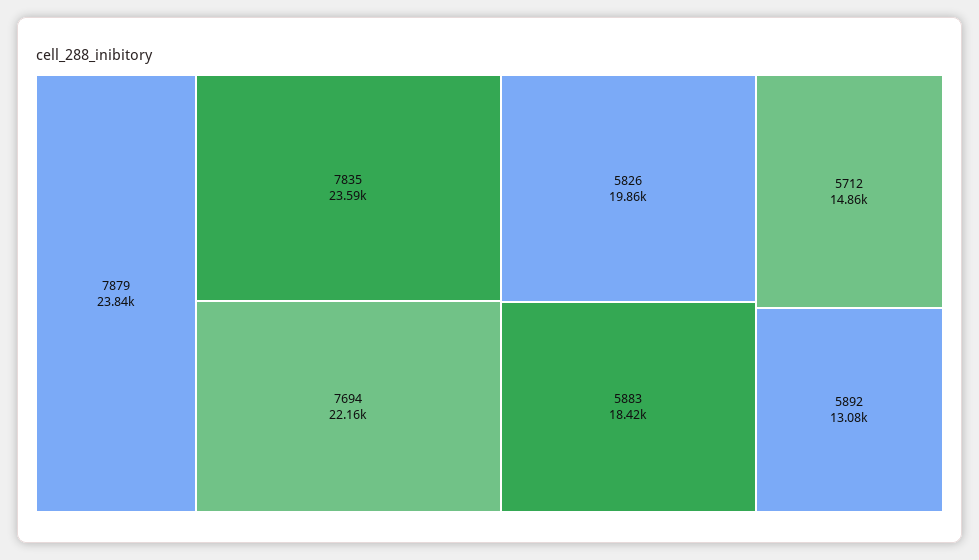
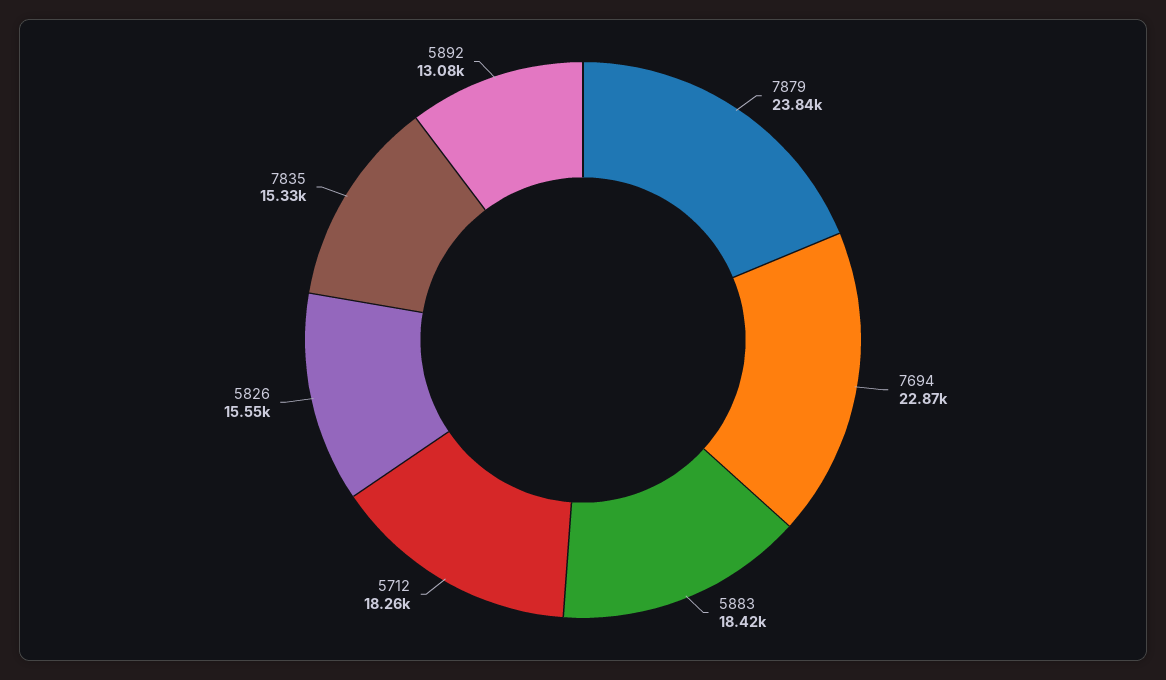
7835: 23590 -> 15330
7694: 22160 -> 22870
5826: 19860 -> 15550
5712: 14860 -> 18260

